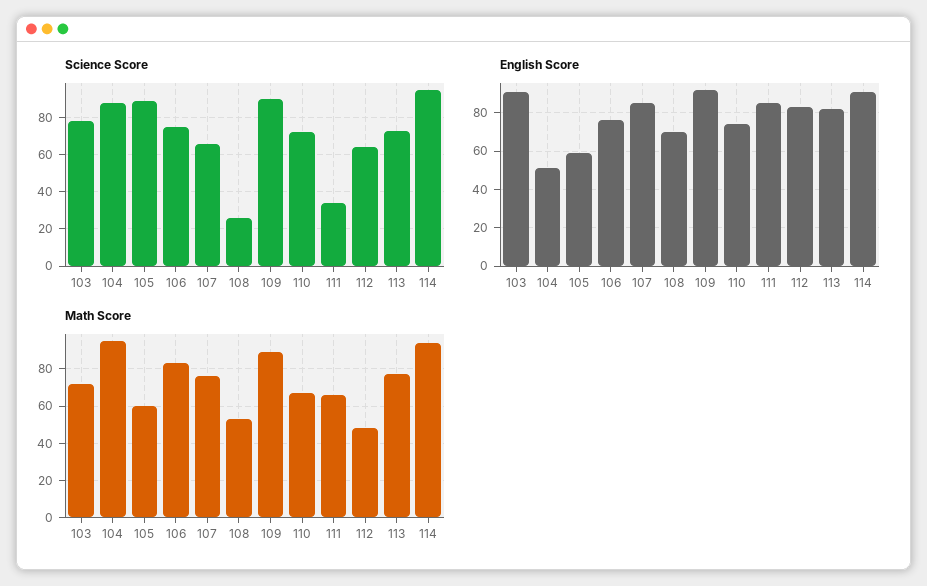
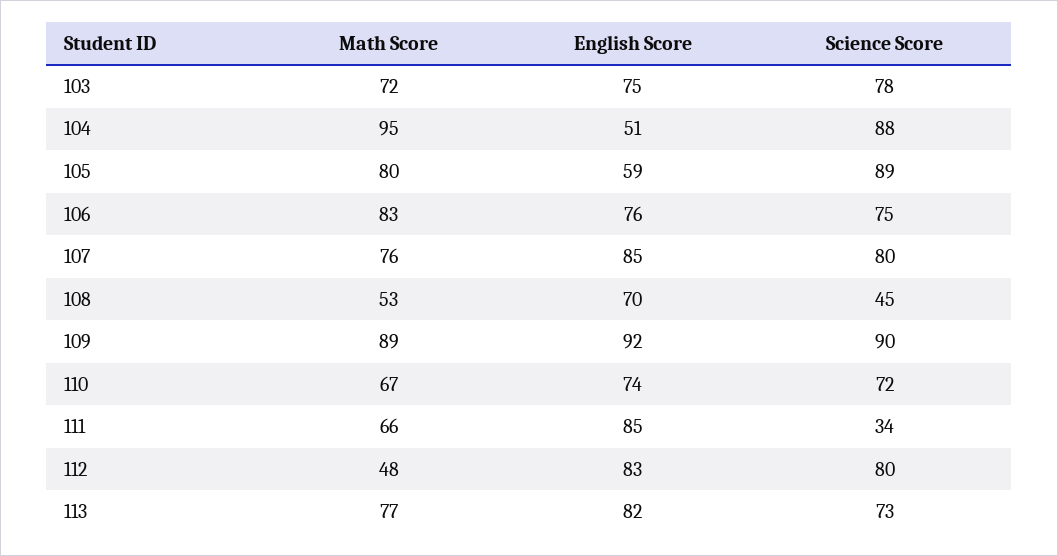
Science Score, 107: 65 -> 80
Science Score, 108: 25 -> 45
Science Score, 112: 65 -> 80
Science Score, 114: 95 -> none
English Score, 103: 90 -> 75
English Score, 114: 90 -> none
Math Score, 105: 60 -> 80
Math Score, 114: 95 -> none

